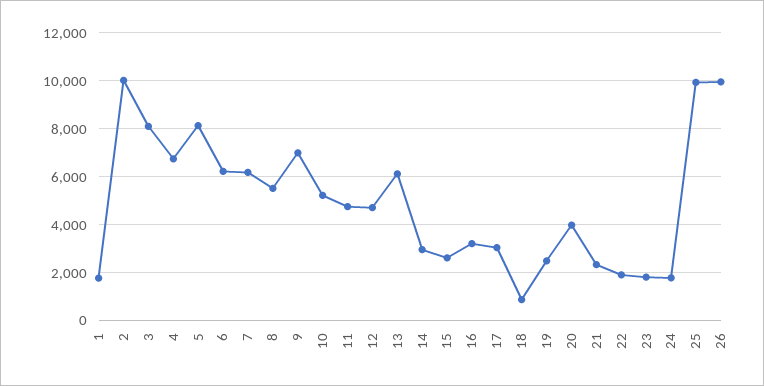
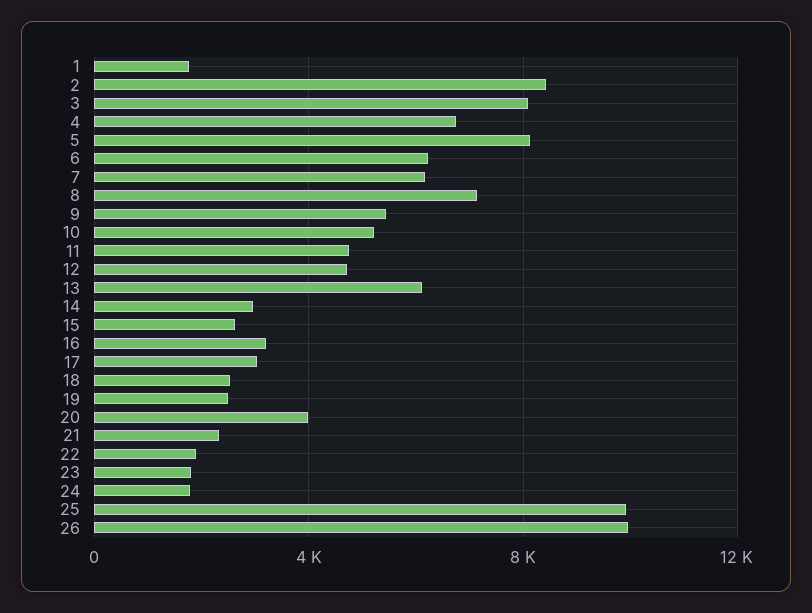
2: 10000 -> 8500
8: 5500 -> 7000
9: 7000 -> 5500
18: 1000 -> 2500

